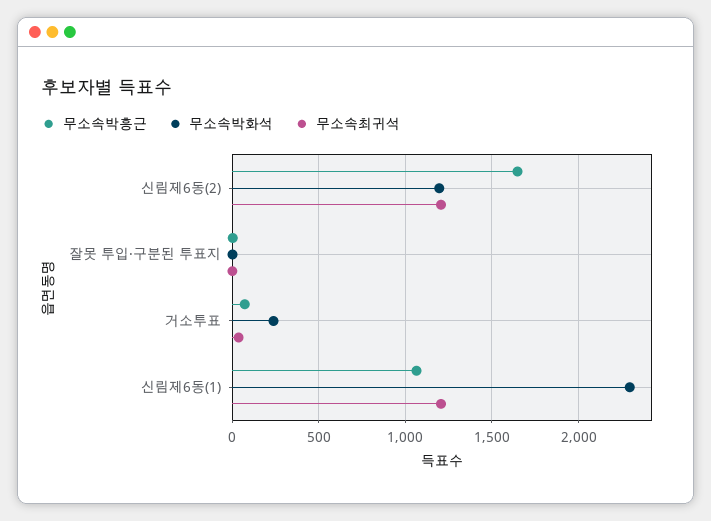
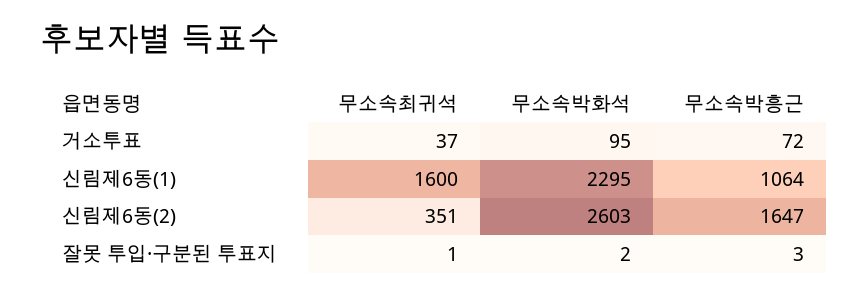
무소속박화석, 신림제6동(2): 1200 -> 2603
무소속최귀석, 신림제6동(2): 1200 -> 351
무소속박화석, 거소투표: 250 -> 95
무소속최귀석, 신림제6동(1): 1200 -> 1600

